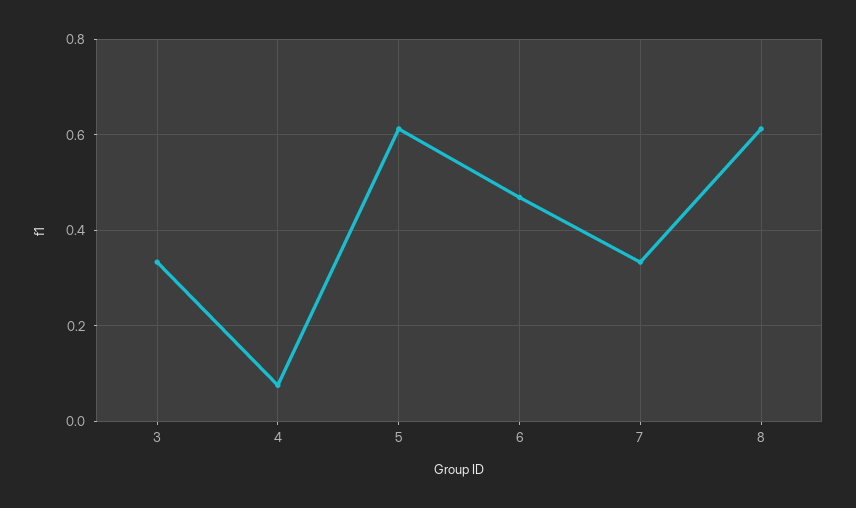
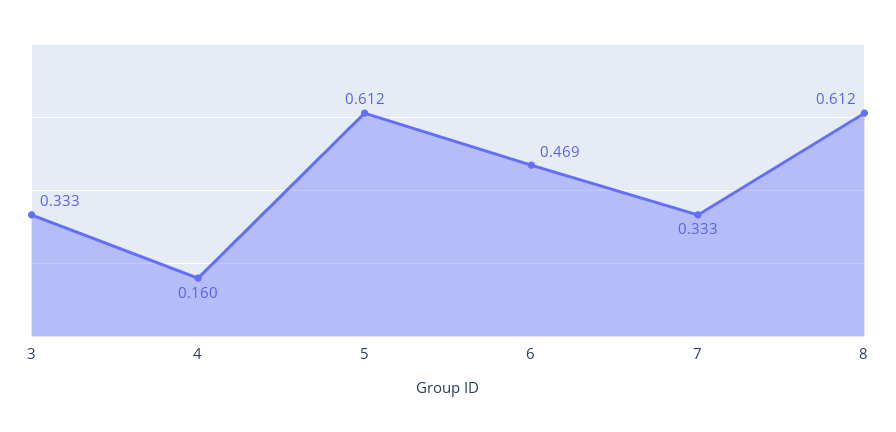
4: 0.08 -> 0.16

